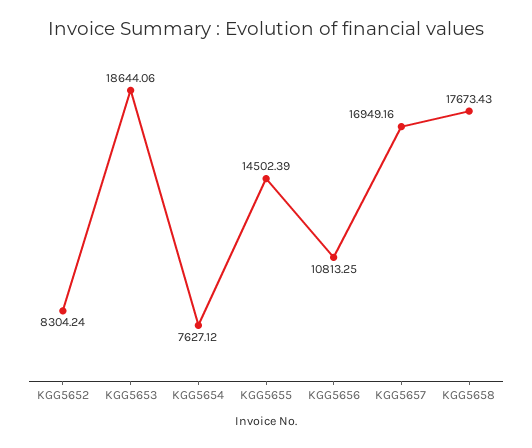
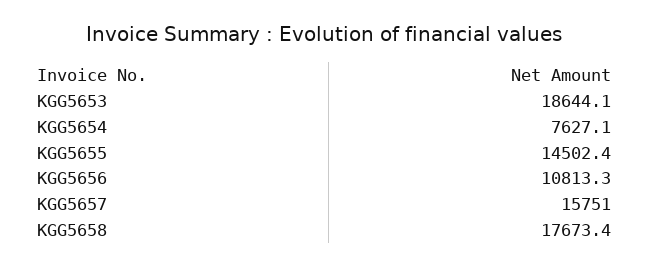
KGG5652: 8304.24 -> none
KGG5657: 16949.16 -> 15751

